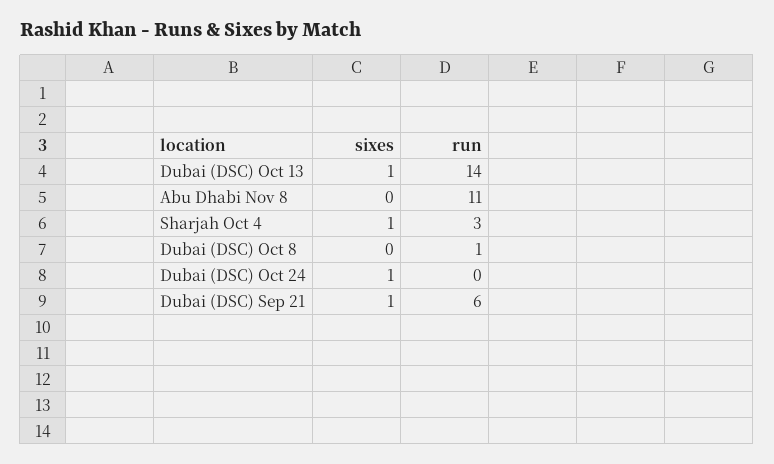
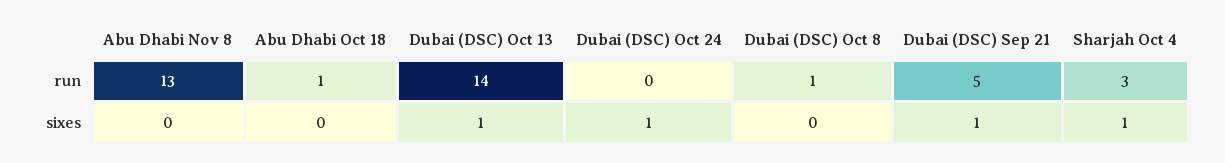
run, Abu Dhabi Nov 8: 11 -> 13
run, Dubai (DSC) Sep 21: 6 -> 5
run, Abu Dhabi Oct 18: none -> 1
sixes, Abu Dhabi Oct 18: none -> 0

